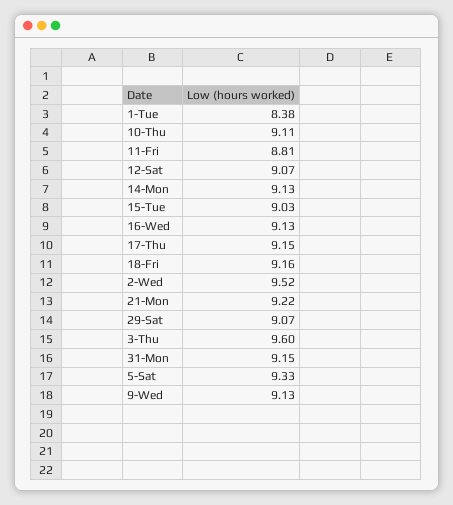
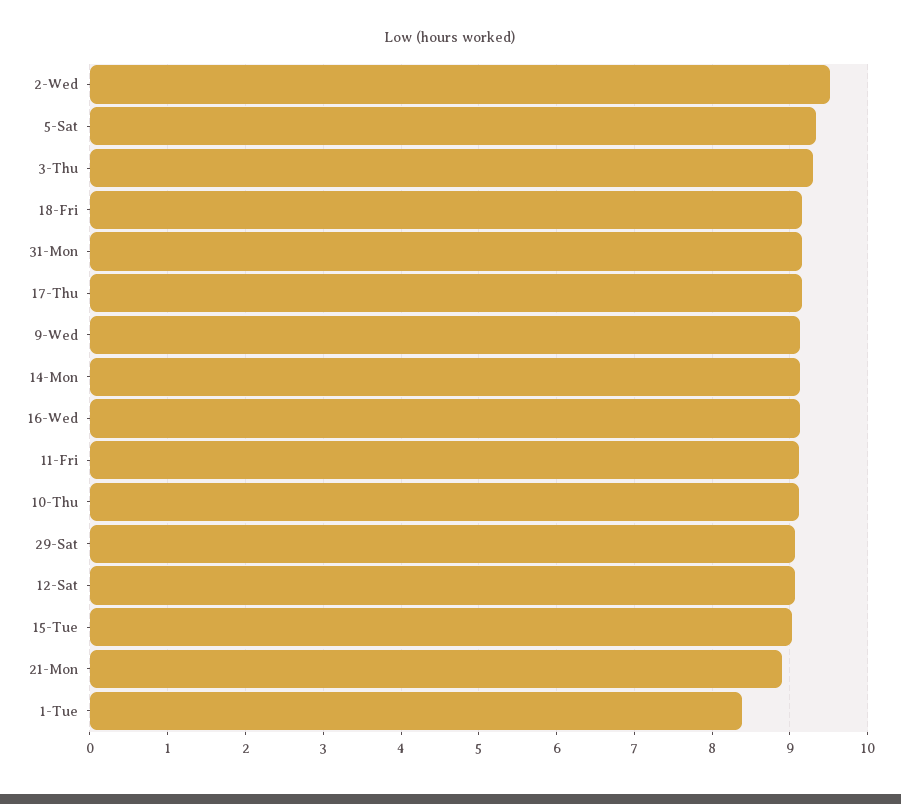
11-Fri: 8.81 -> 9.1
21-Mon: 9.22 -> 8.9
3-Thu: 9.6 -> 9.3

